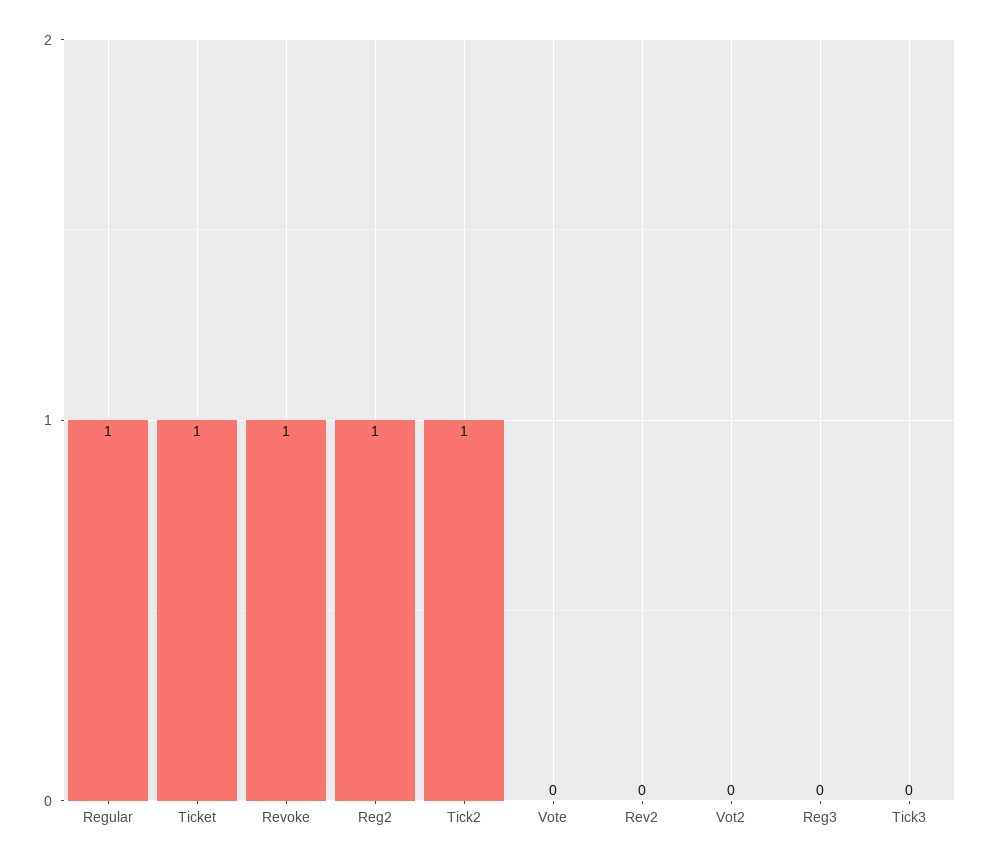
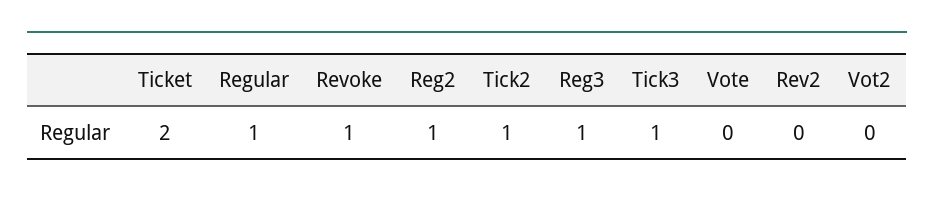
Ticket: 1 -> 2
Reg3: 0 -> 1
Tick3: 0 -> 1

